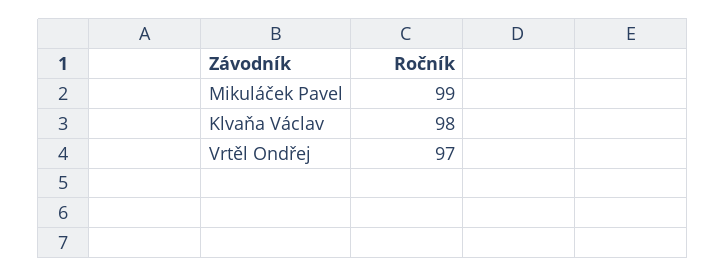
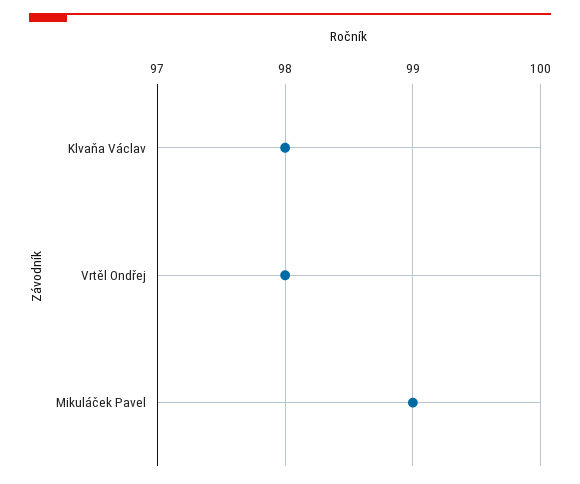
Vrtěl Ondřej: 97 -> 98

